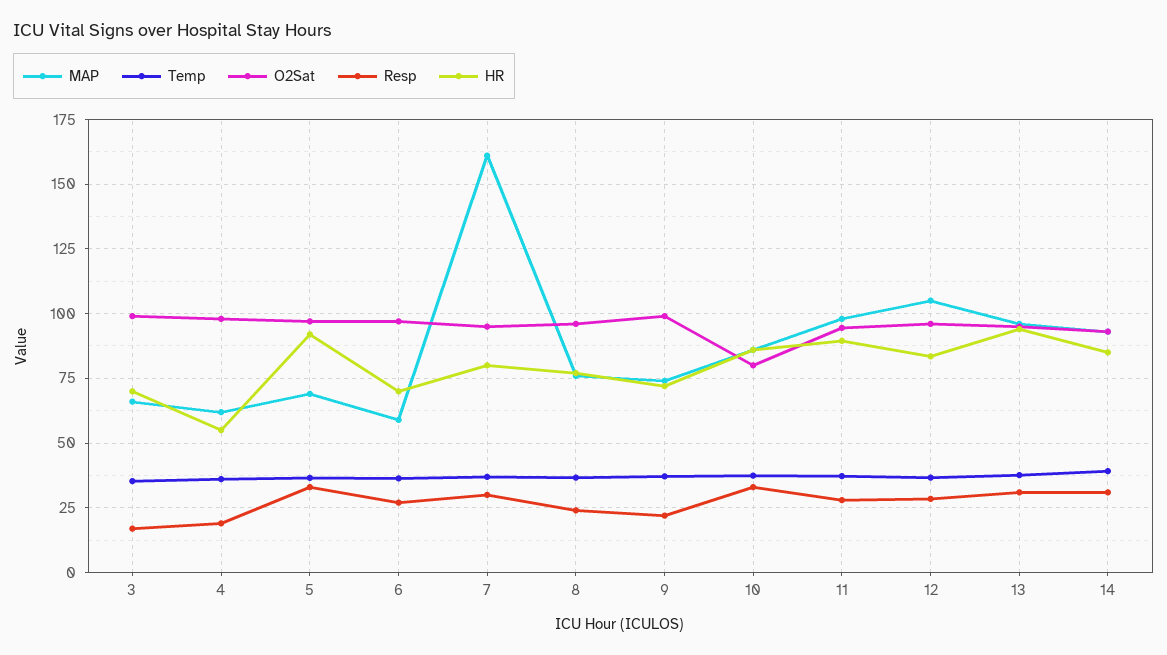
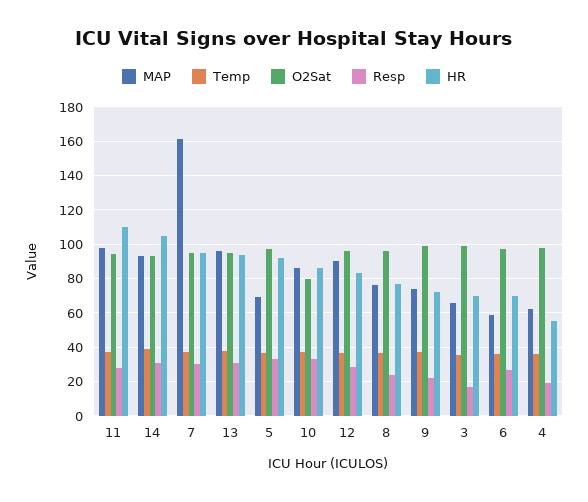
HR, 7: 80 -> 95
HR, 11: 90 -> 110
MAP, 12: 105 -> 90
HR, 14: 85 -> 105

